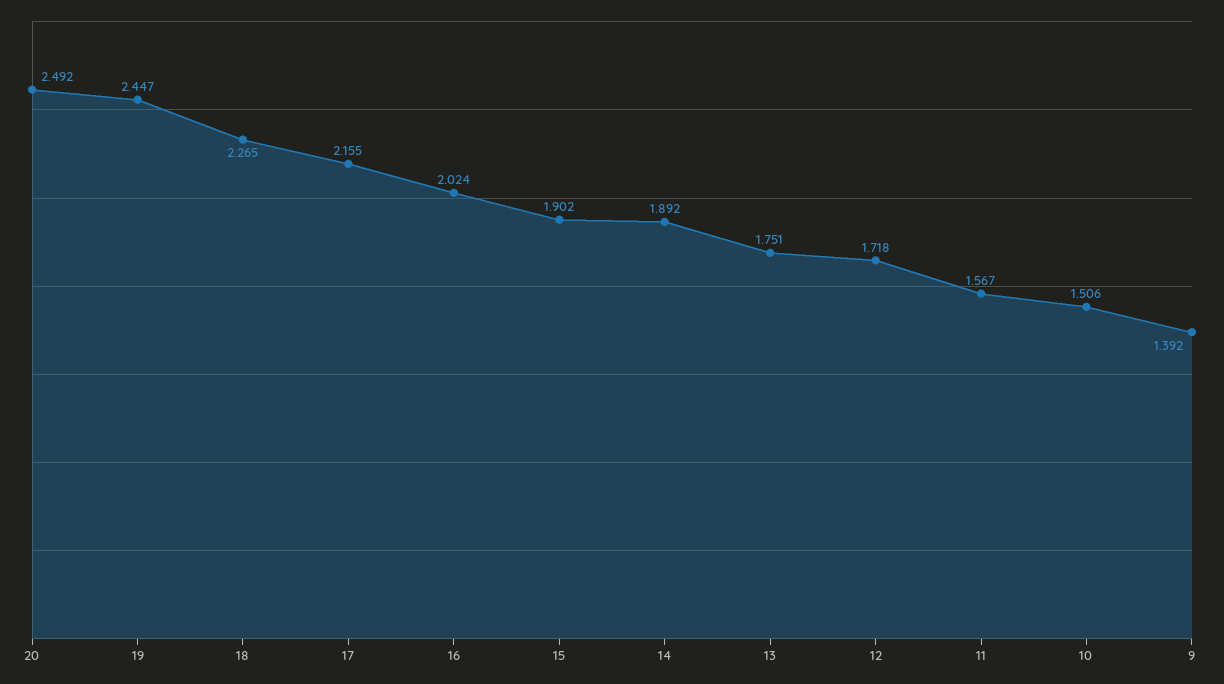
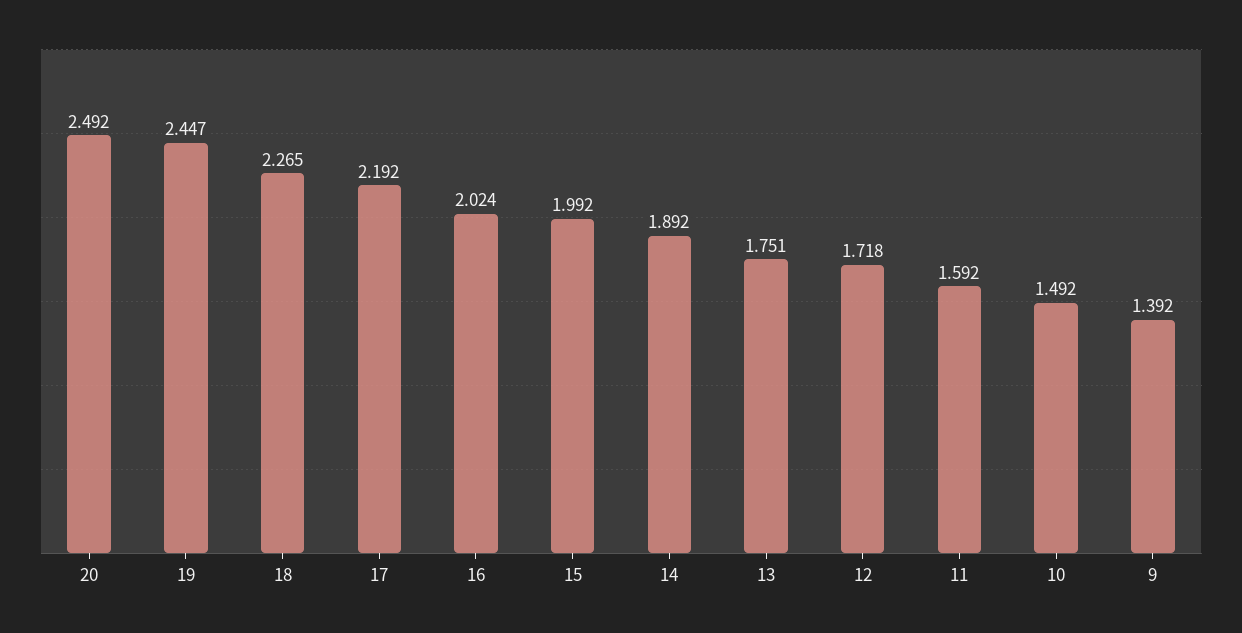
17: 2.155 -> 2.192
15: 1.902 -> 1.992
11: 1.567 -> 1.592
10: 1.506 -> 1.492

